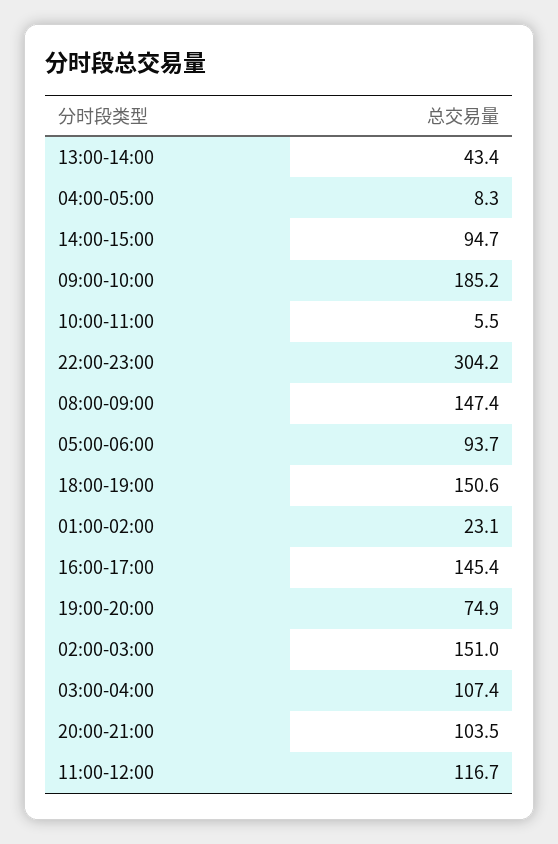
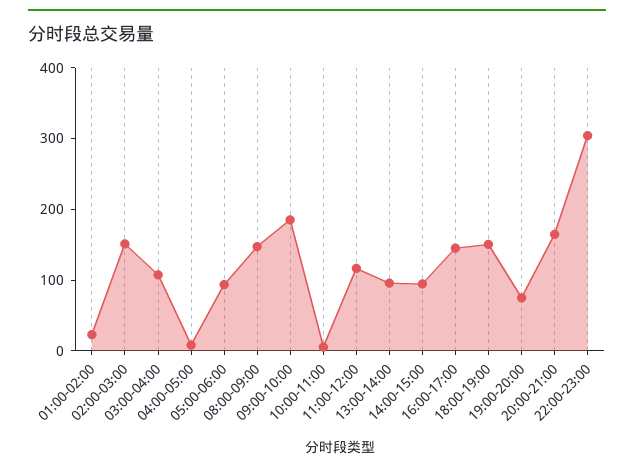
13:00-14:00: 43.4 -> 100
20:00-21:00: 103.5 -> 160

